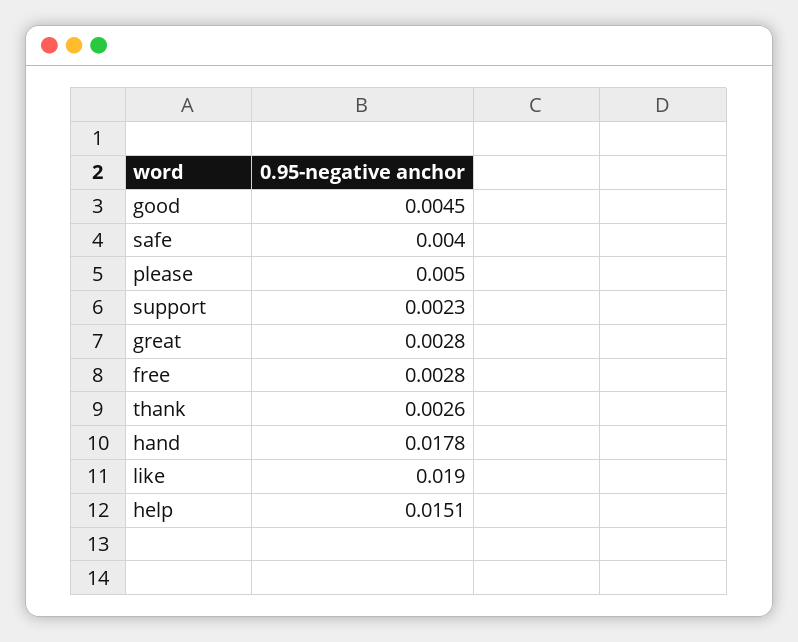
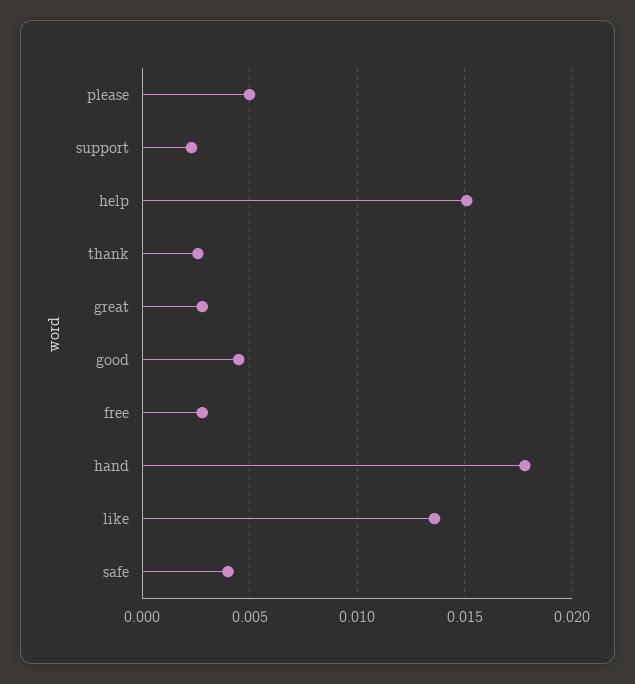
like: 0.019 -> 0.0135

